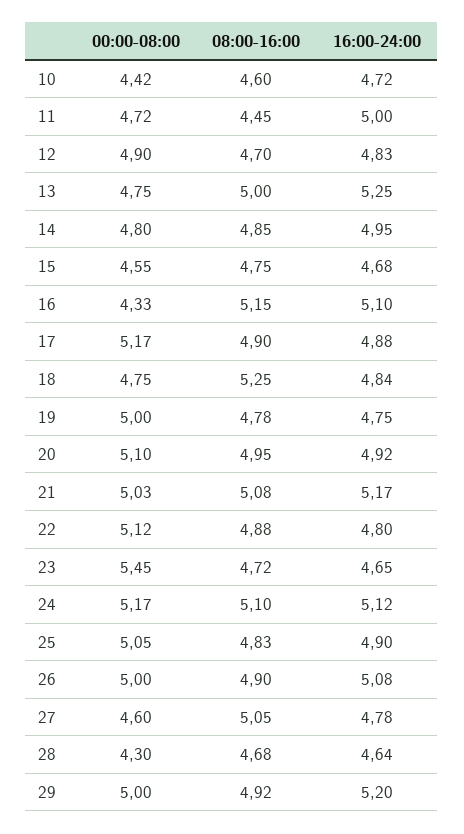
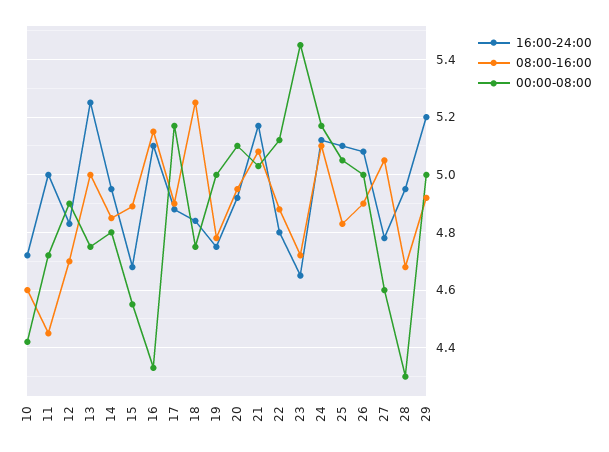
08:00-16:00, 15: 4.75 -> 4.9
16:00-24:00, 25: 4.9 -> 5.1
16:00-24:00, 28: 4.64 -> 4.95

